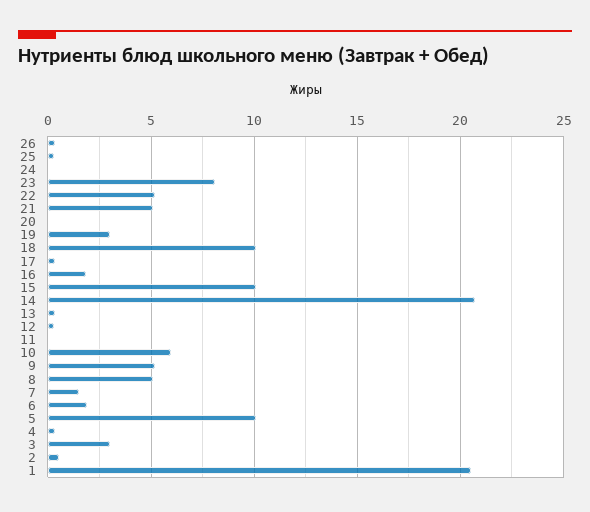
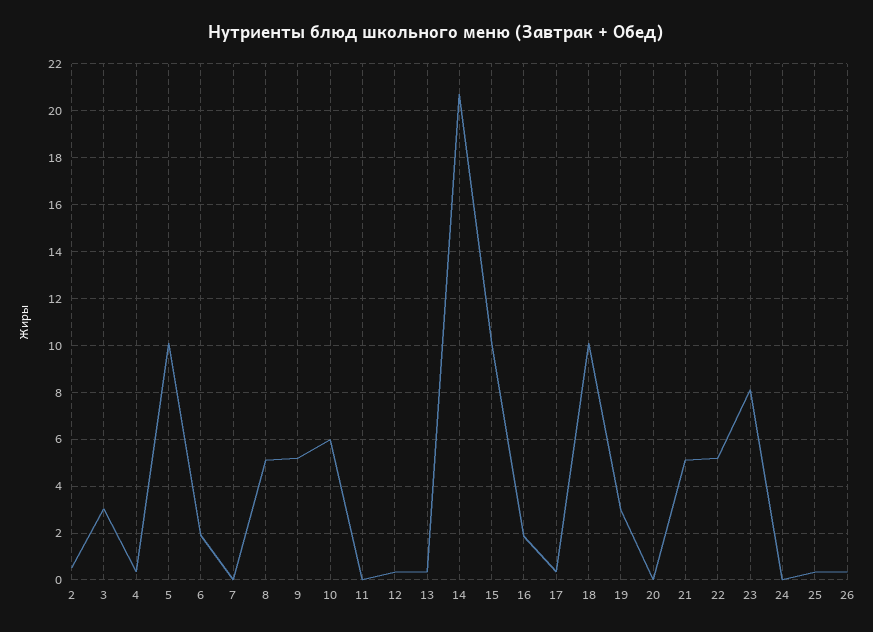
7: 1.5 -> 0
1: 20.5 -> none

